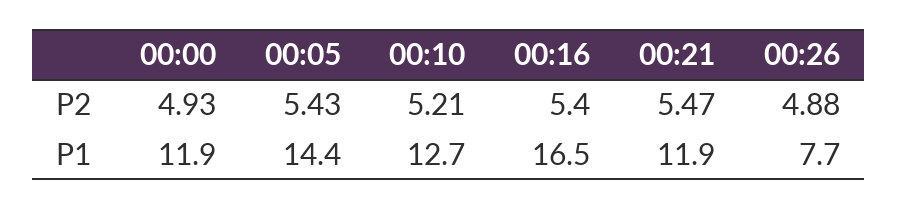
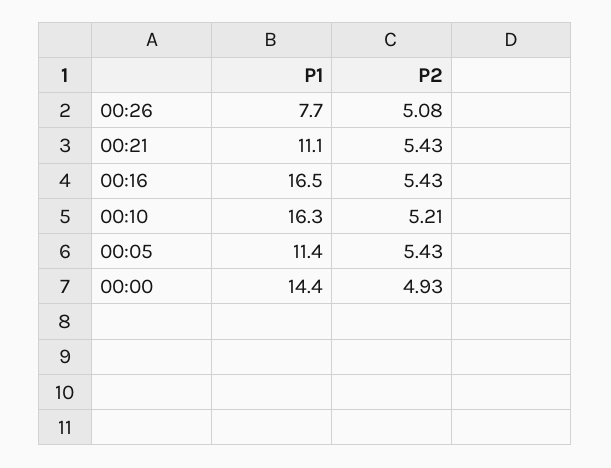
00:16, P2: 5.4 -> 5.43
00:21, P2: 5.47 -> 5.43
00:26, P2: 4.88 -> 5.08
00:00, P1: 11.9 -> 14.4
00:05, P1: 14.4 -> 11.4
00:10, P1: 12.7 -> 16.3
00:21, P1: 11.9 -> 11.1

